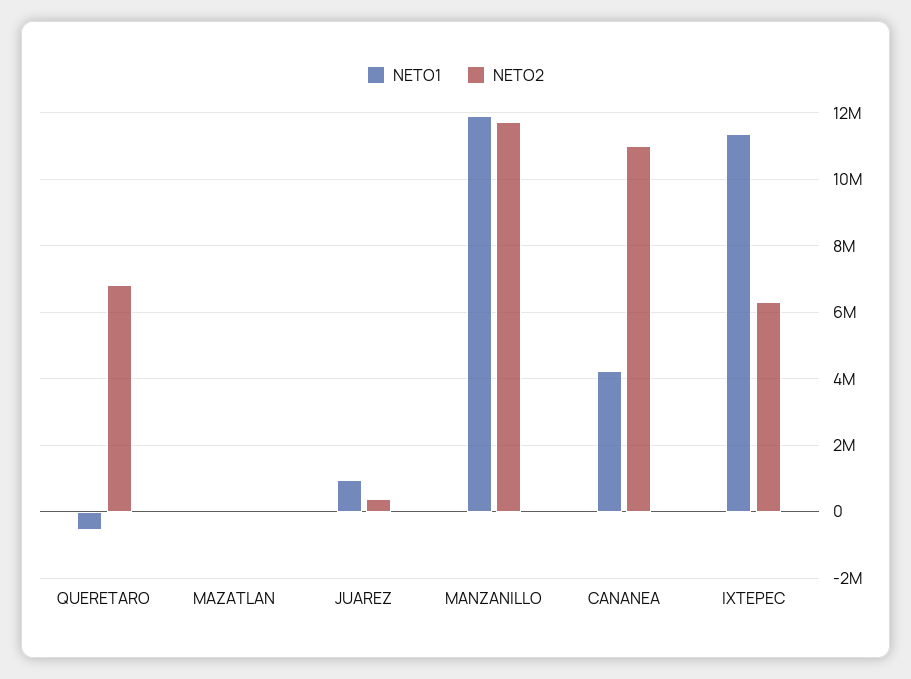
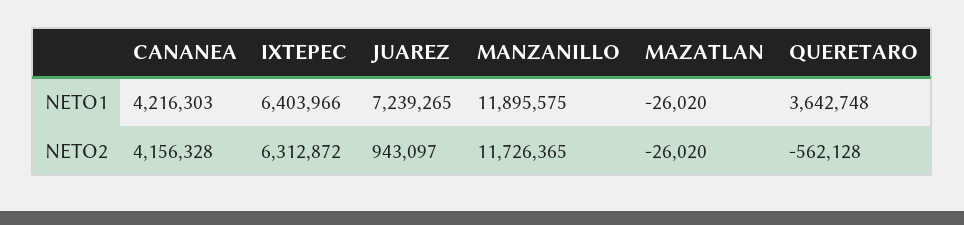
NETO1, QUERETARO: -600000 -> 3642748
NETO2, QUERETARO: 6800000 -> -562128
NETO1, JUAREZ: 1000000 -> 7239265
NETO2, JUAREZ: 400000 -> 943097
NETO2, CANANEA: 11000000 -> 4156328
NETO1, IXTEPEC: 11400000 -> 6403966

